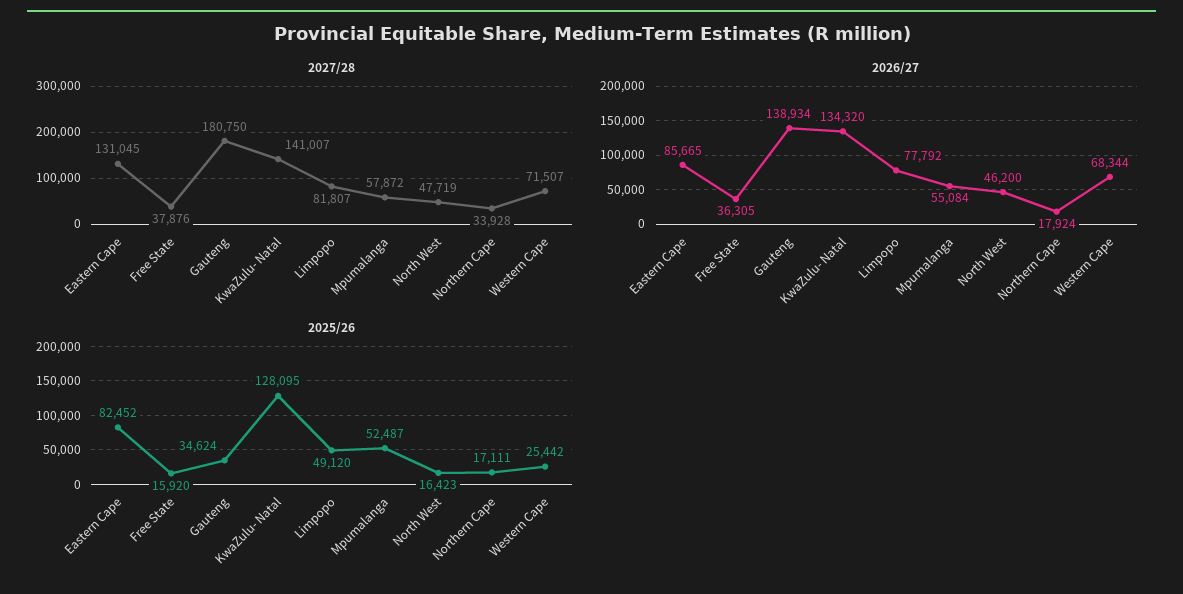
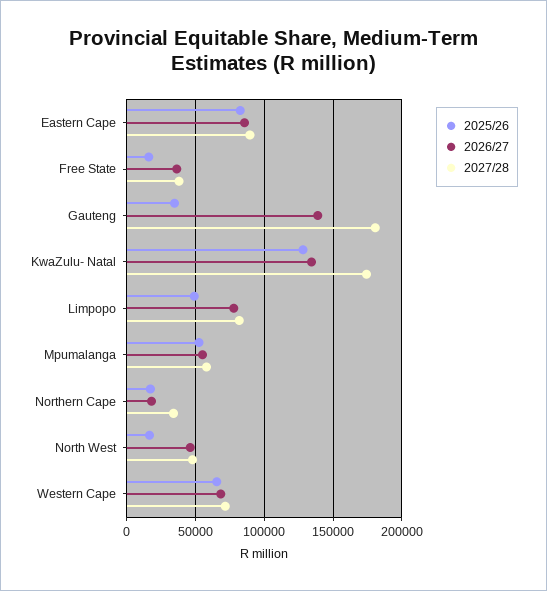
2027/28, Eastern Cape: 131045 -> 90000
2027/28, KwaZulu- Natal: 141007 -> 175000
2025/26, Western Cape: 25442 -> 65000

